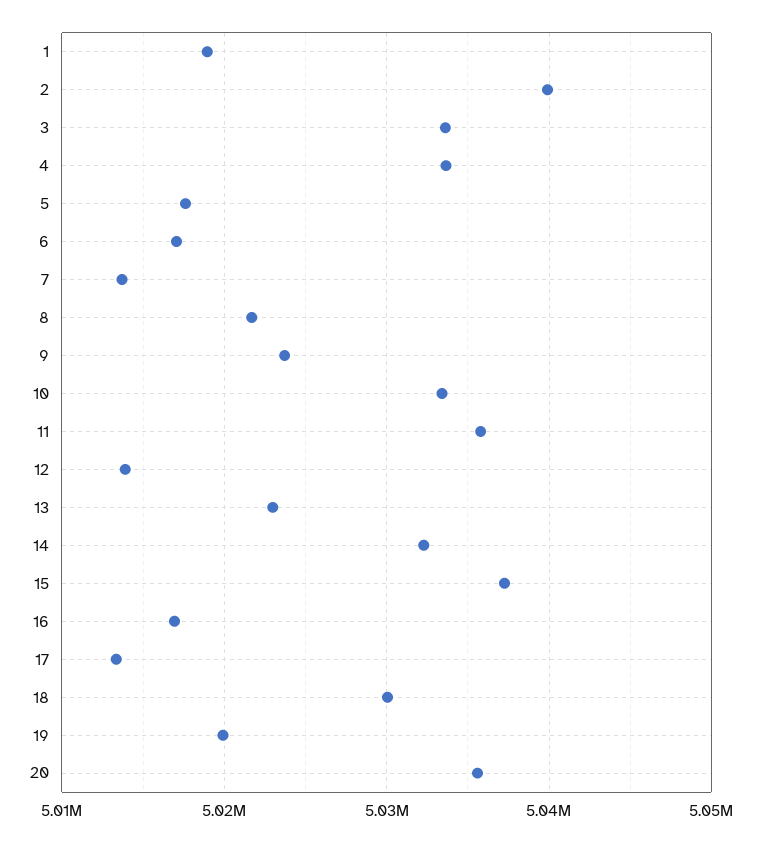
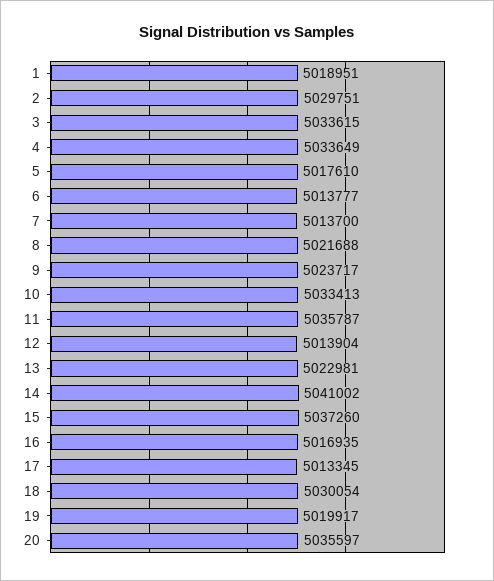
2: 5040000 -> 5029751
6: 5017000 -> 5013777
14: 5032000 -> 5041002

